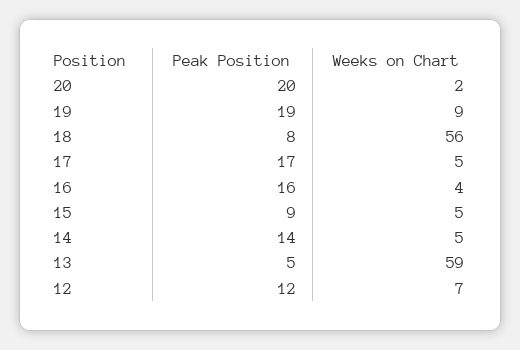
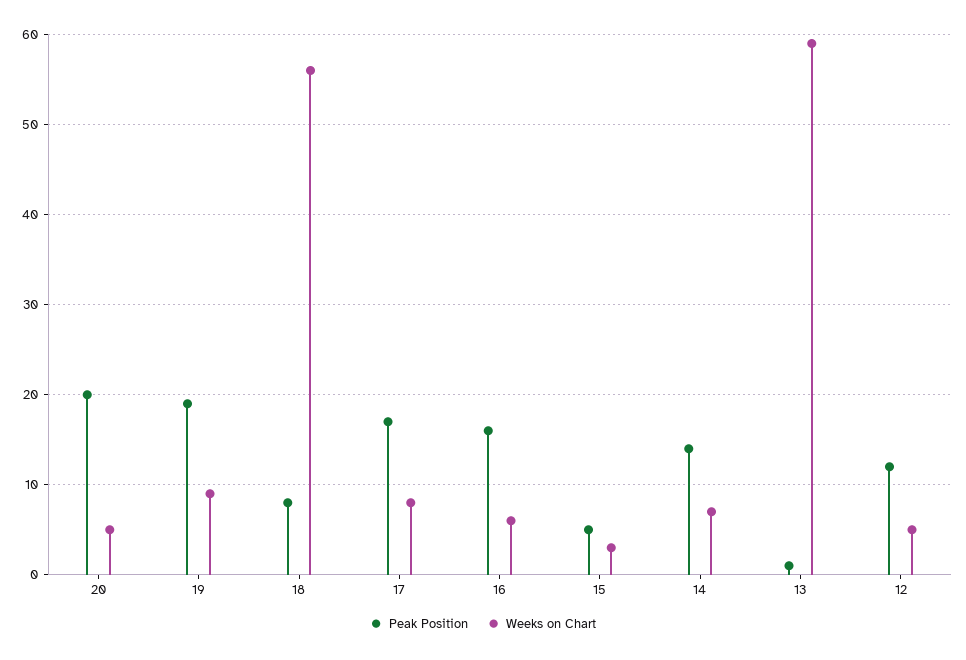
Weeks on Chart, 20: 2 -> 5
Weeks on Chart, 17: 5 -> 8
Weeks on Chart, 16: 4 -> 6
Peak Position, 15: 9 -> 5
Weeks on Chart, 15: 5 -> 3
Weeks on Chart, 14: 5 -> 7
Peak Position, 13: 5 -> 1
Weeks on Chart, 12: 7 -> 5

